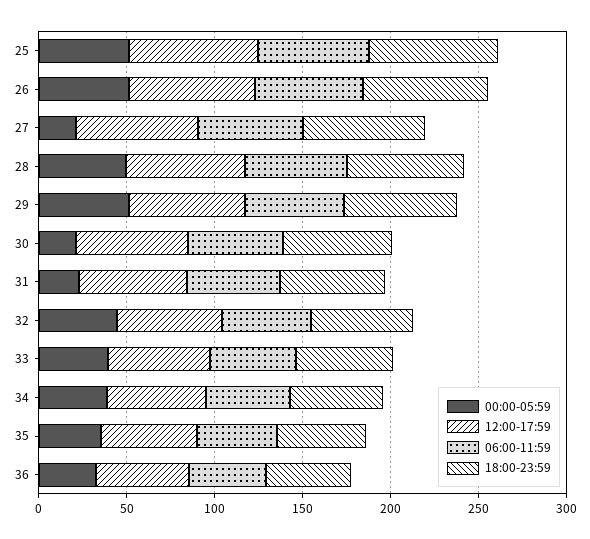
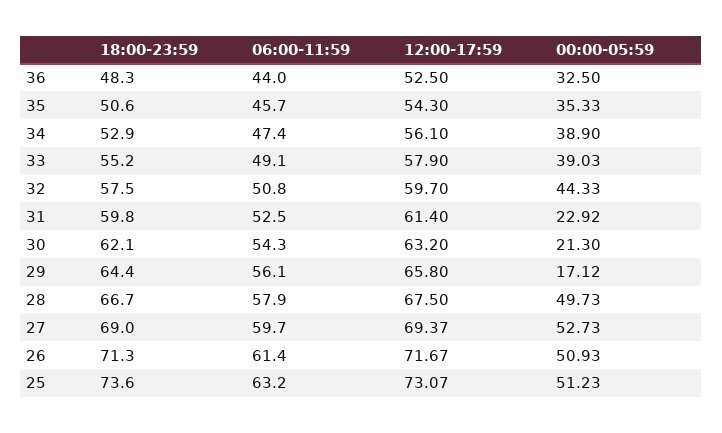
00:00-05:59, 27: 20 -> 52.73
00:00-05:59, 29: 50 -> 17.12

